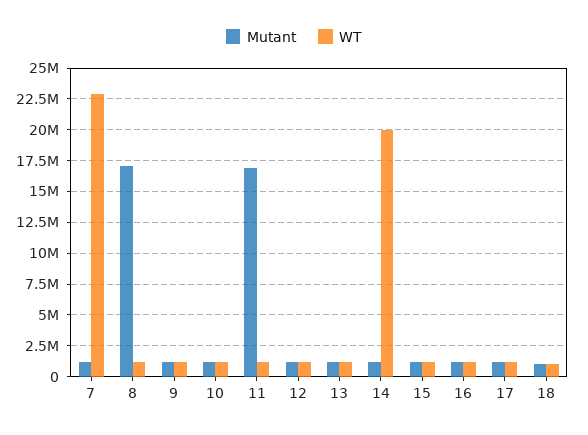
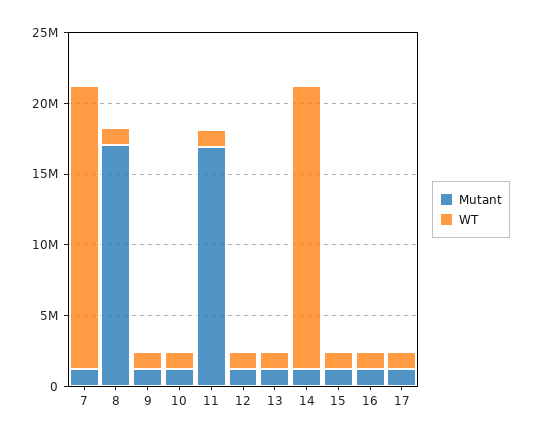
WT, 7: 23000000 -> 20000000
Mutant, 18: 1000000 -> none
WT, 18: 1000000 -> none

